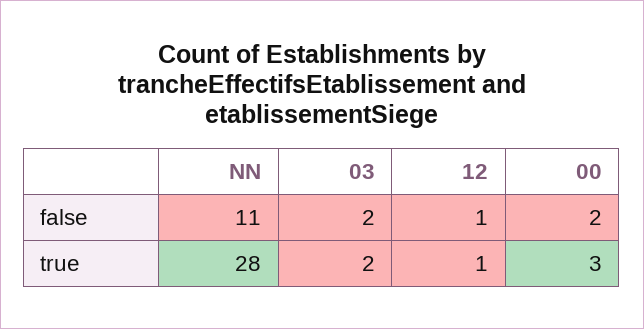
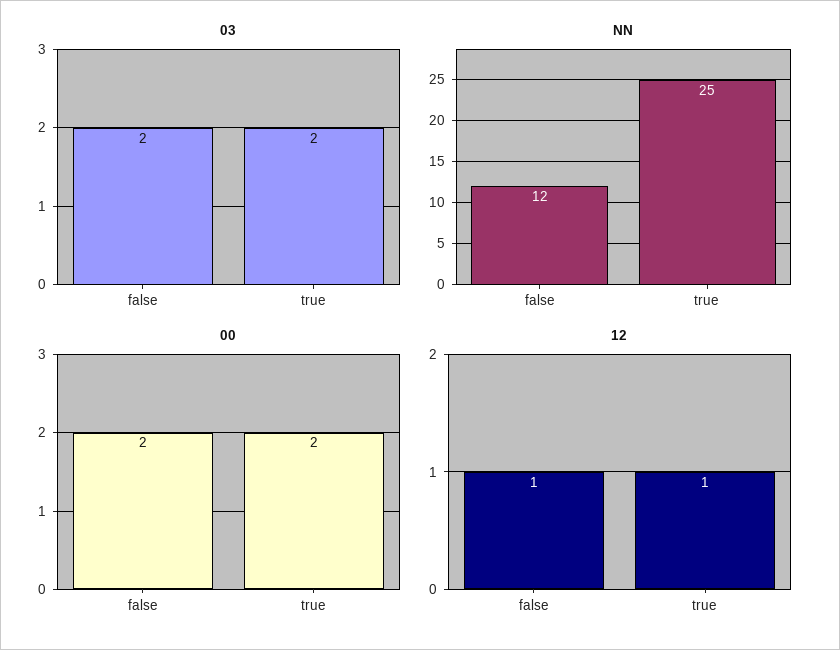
NN, false: 11 -> 12
NN, true: 28 -> 25
00, true: 3 -> 2

